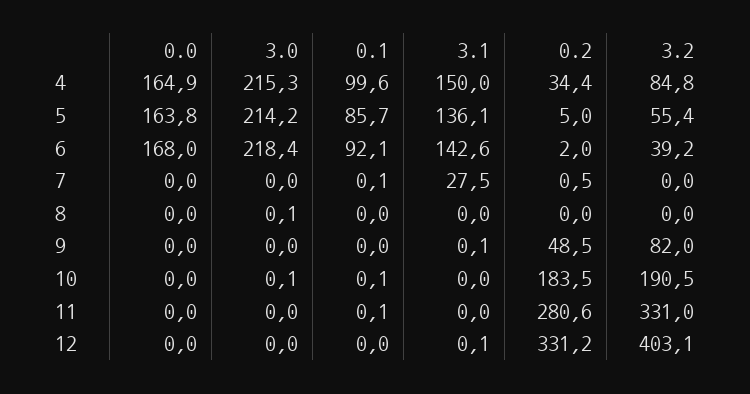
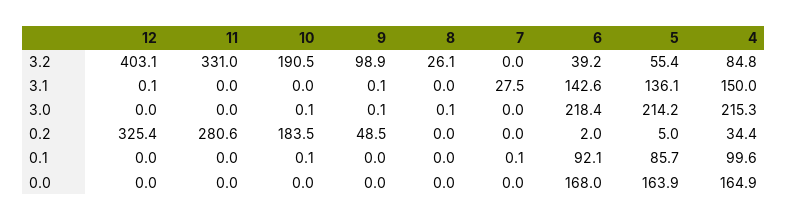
0.0, 5: 163.8 -> 163.9
0.2, 7: 0.5 -> 0
3.2, 8: 0 -> 26.1
3.0, 9: 0 -> 0.1
3.2, 9: 82 -> 98.9
0.1, 11: 0.1 -> 0
0.2, 12: 331.2 -> 325.4

